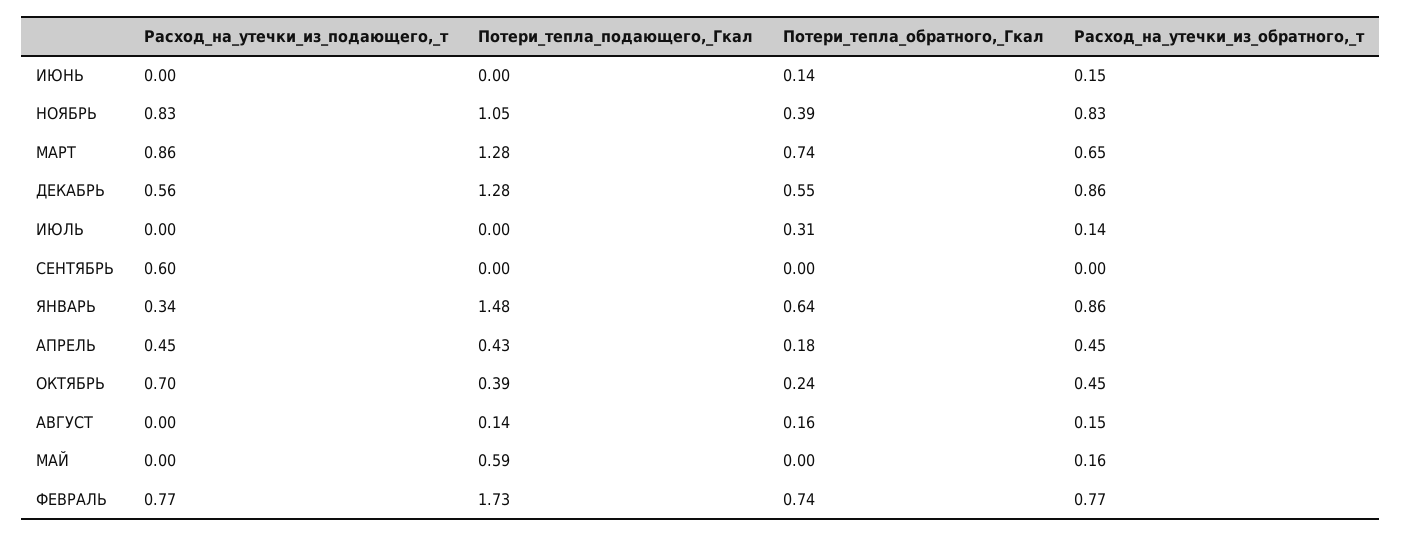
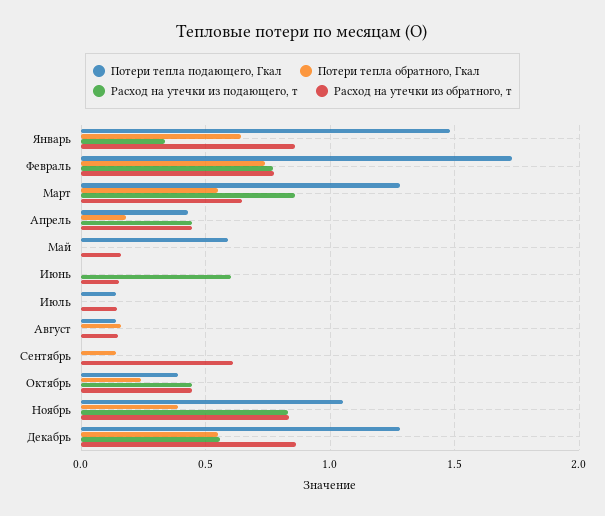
Расход_на_утечки_из_подающего,_т, ИЮНЬ: 0 -> 0.6
Потери_тепла_обратного,_Гкал, ИЮНЬ: 0.14 -> 0
Потери_тепла_обратного,_Гкал, МАРТ: 0.74 -> 0.55
Потери_тепла_подающего,_Гкал, ИЮЛЬ: 0 -> 0.15
Потери_тепла_обратного,_Гкал, ИЮЛЬ: 0.31 -> 0
Расход_на_утечки_из_подающего,_т, СЕНТЯБРЬ: 0.6 -> 0
Потери_тепла_обратного,_Гкал, СЕНТЯБРЬ: 0 -> 0.15
Расход_на_утечки_из_обратного,_т, СЕНТЯБРЬ: 0 -> 0.6
Расход_на_утечки_из_подающего,_т, ОКТЯБРЬ: 0.7 -> 0.45

